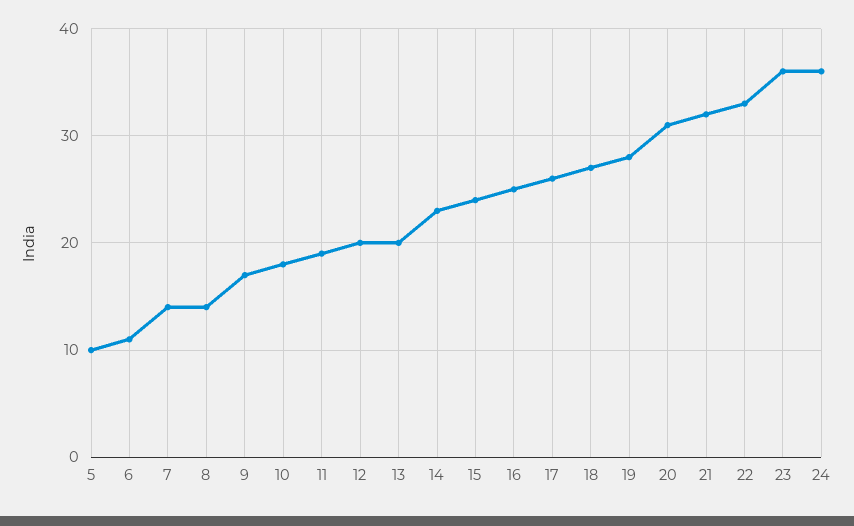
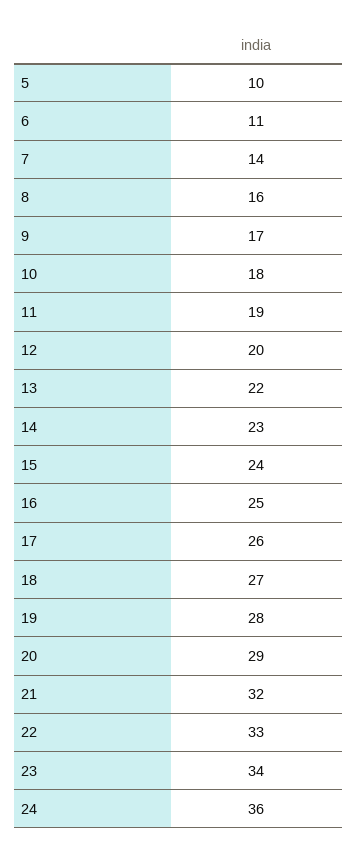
8: 14 -> 16
13: 20 -> 22
20: 31 -> 29
23: 36 -> 34

